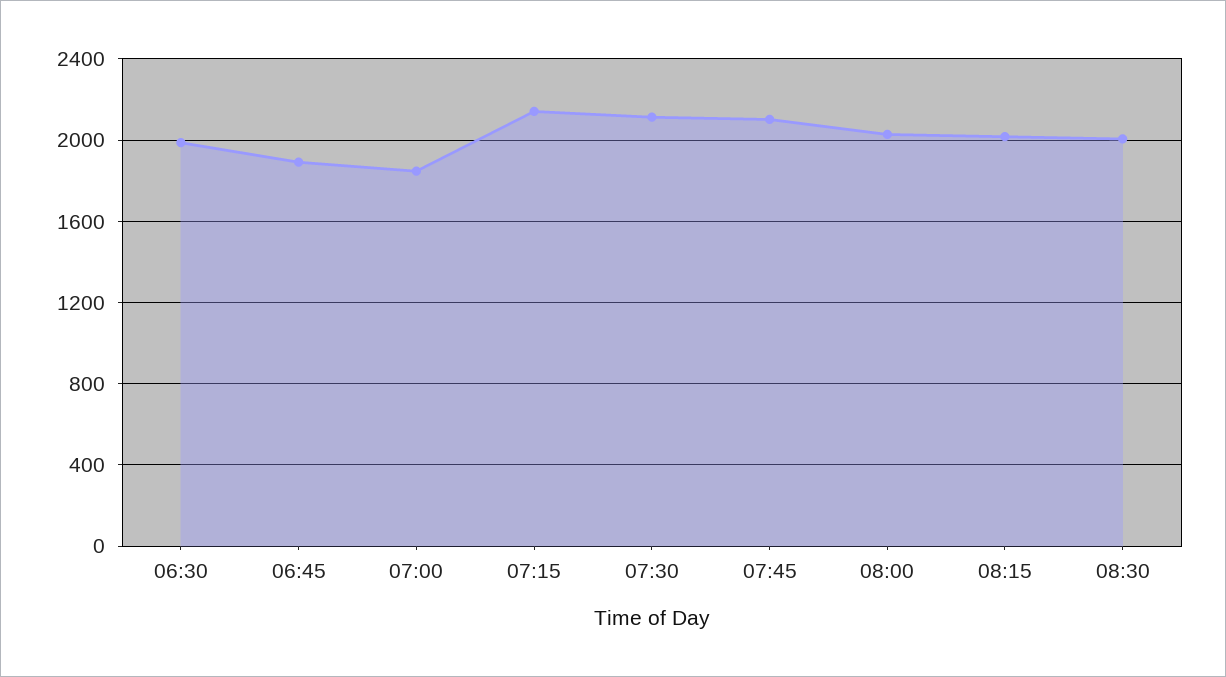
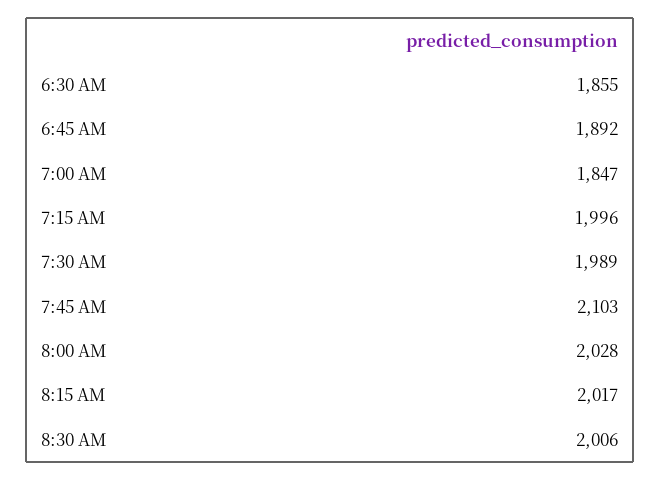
06:30: 2000 -> 1855
07:15: 2150 -> 1996
07:30: 2100 -> 1989

